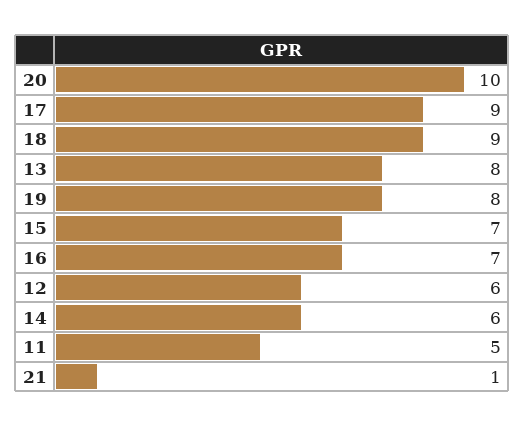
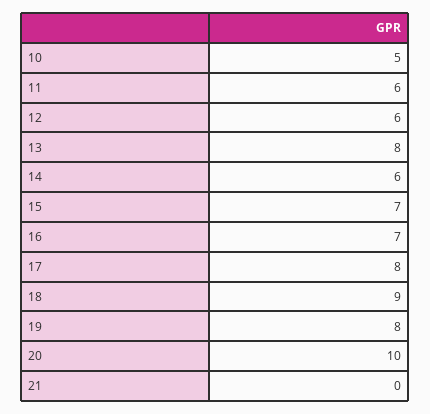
17: 9 -> 8
11: 5 -> 6
21: 1 -> 0
10: none -> 5

